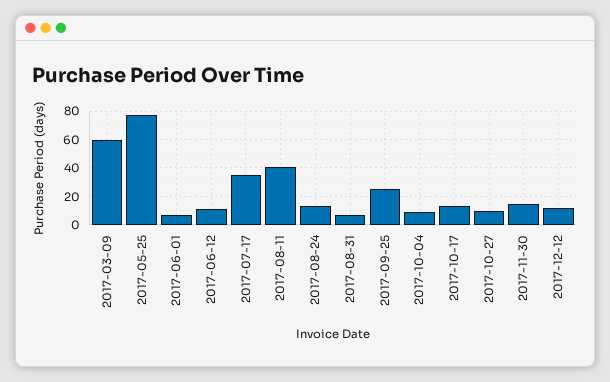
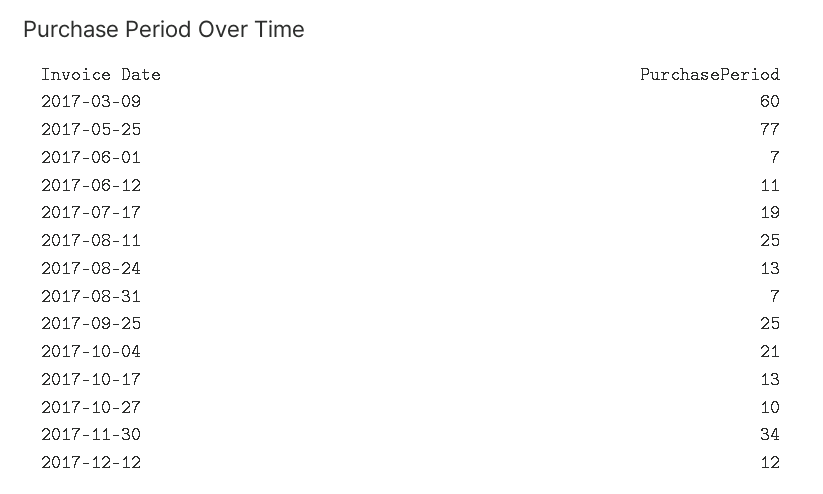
2017-07-17: 35 -> 19
2017-08-11: 40 -> 25
2017-10-04: 10 -> 21
2017-11-30: 15 -> 34

